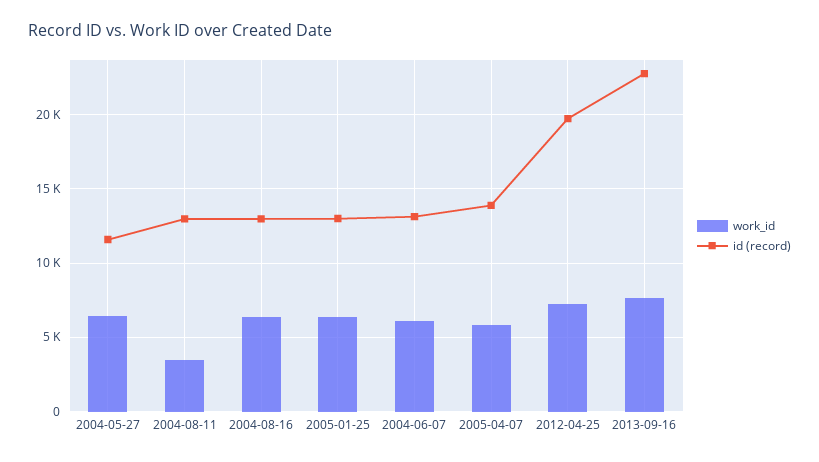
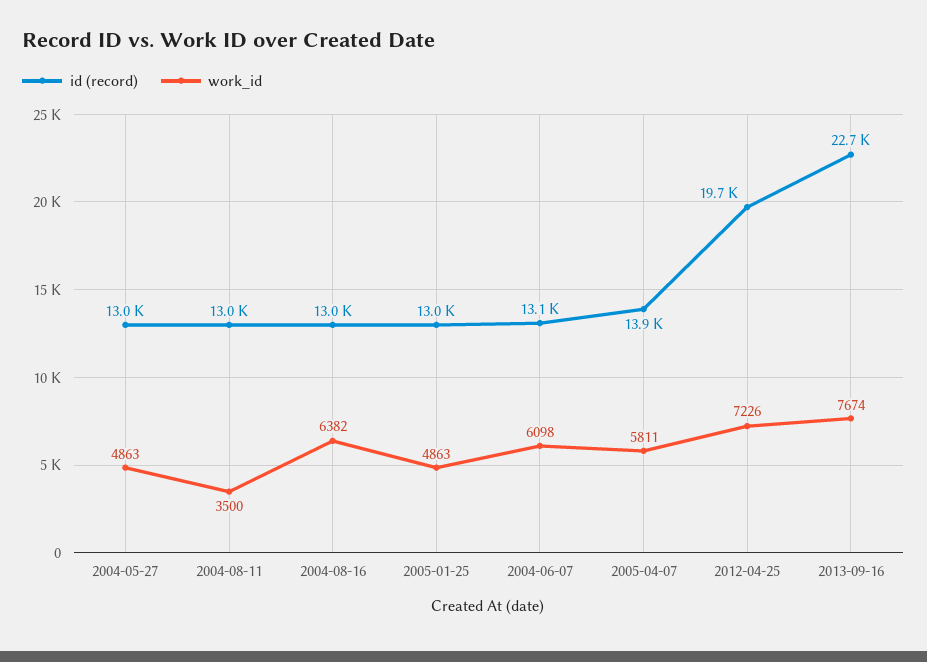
work_id, 2004-05-27: 6500 -> 4863
id (record), 2004-05-27: 11500 -> 13000
work_id, 2005-01-25: 6500 -> 4863

